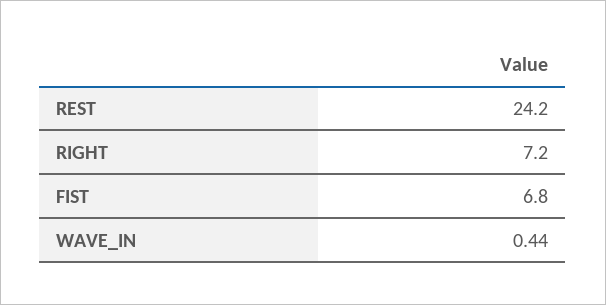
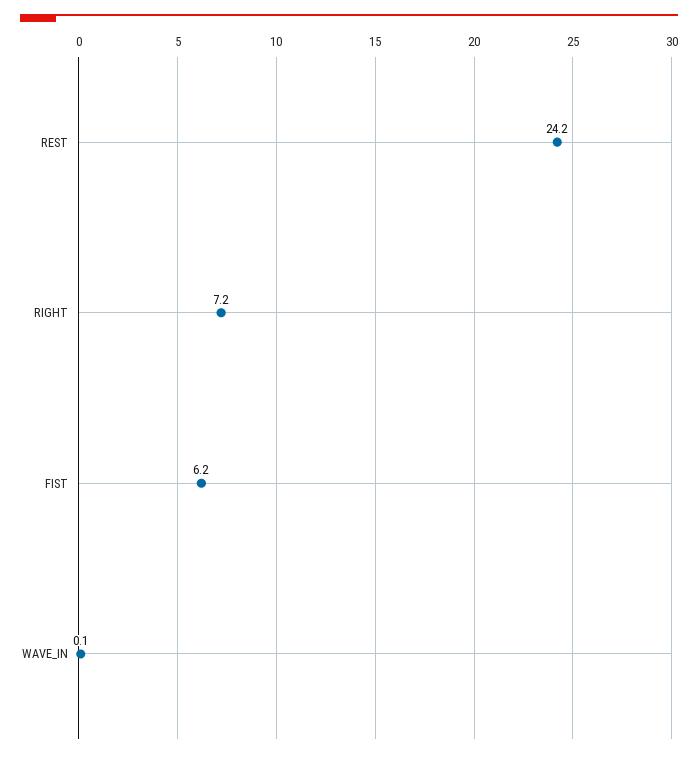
FIST: 6.8 -> 6.2
WAVE_IN: 0.44 -> 0.1

